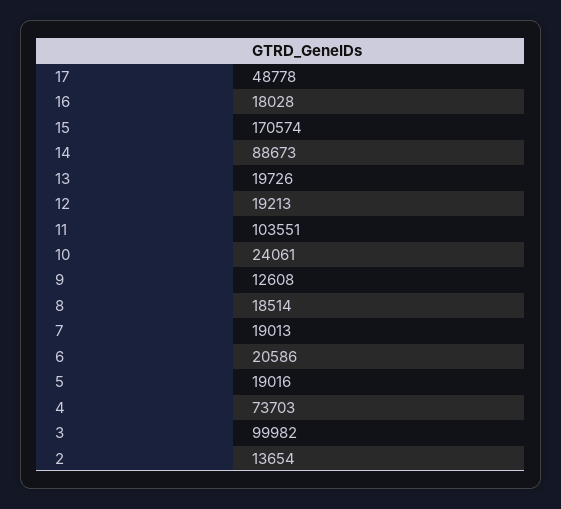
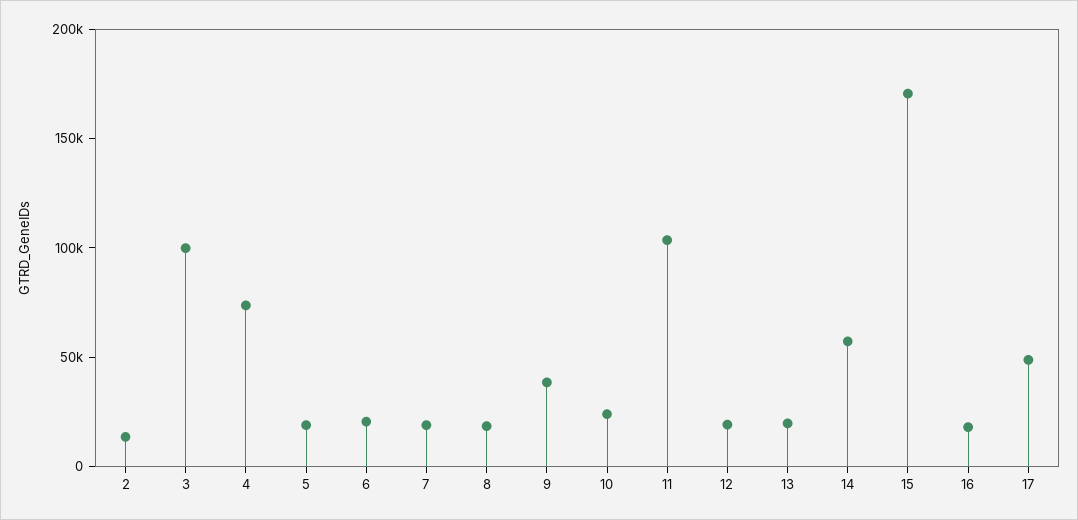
14: 88673 -> 60000
9: 12608 -> 40000

